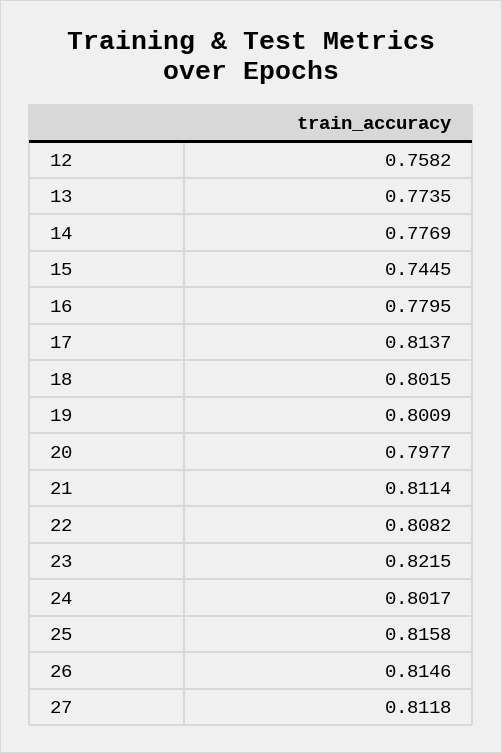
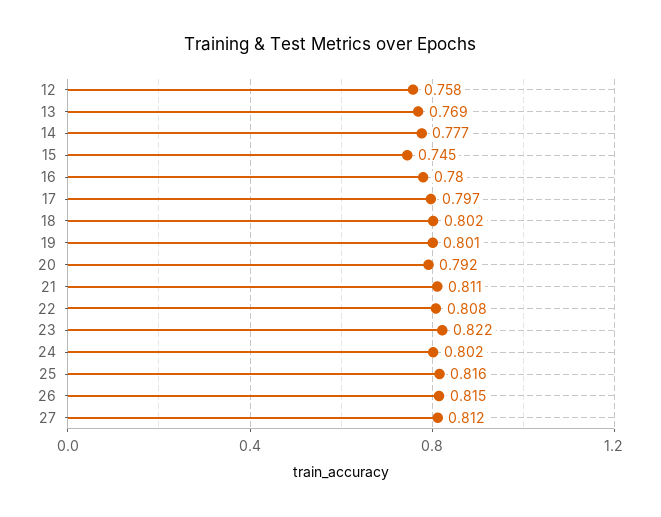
13: 0.7735 -> 0.769
17: 0.8137 -> 0.797
20: 0.7977 -> 0.792

